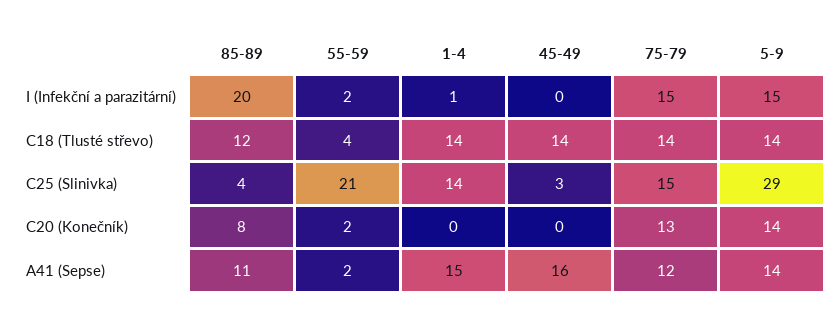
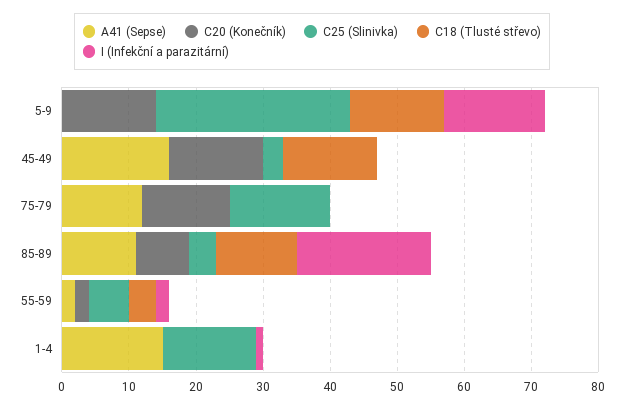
I (Infekční a parazitární), 75-79: 15 -> 0
C18 (Tlusté střevo), 1-4: 14 -> 0
C18 (Tlusté střevo), 75-79: 14 -> 0
C25 (Slinivka), 55-59: 21 -> 5
C20 (Konečník), 45-49: 0 -> 15
A41 (Sepse), 5-9: 14 -> 0

